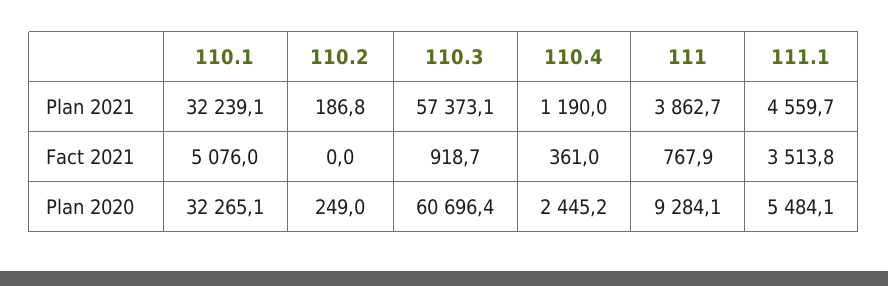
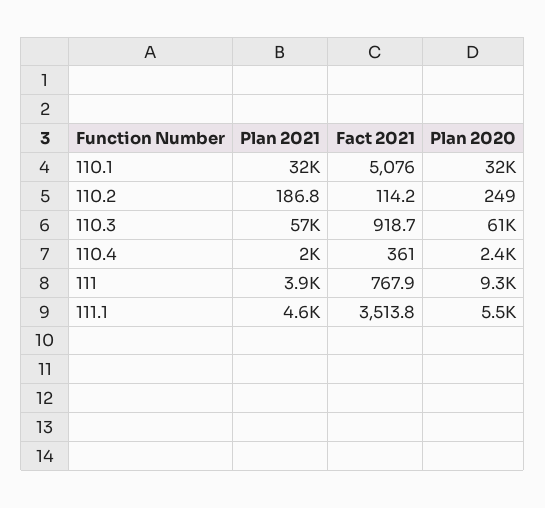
110.4, Plan 2021: 1190 -> 2000
110.2, Fact 2021: 0 -> 114.2

